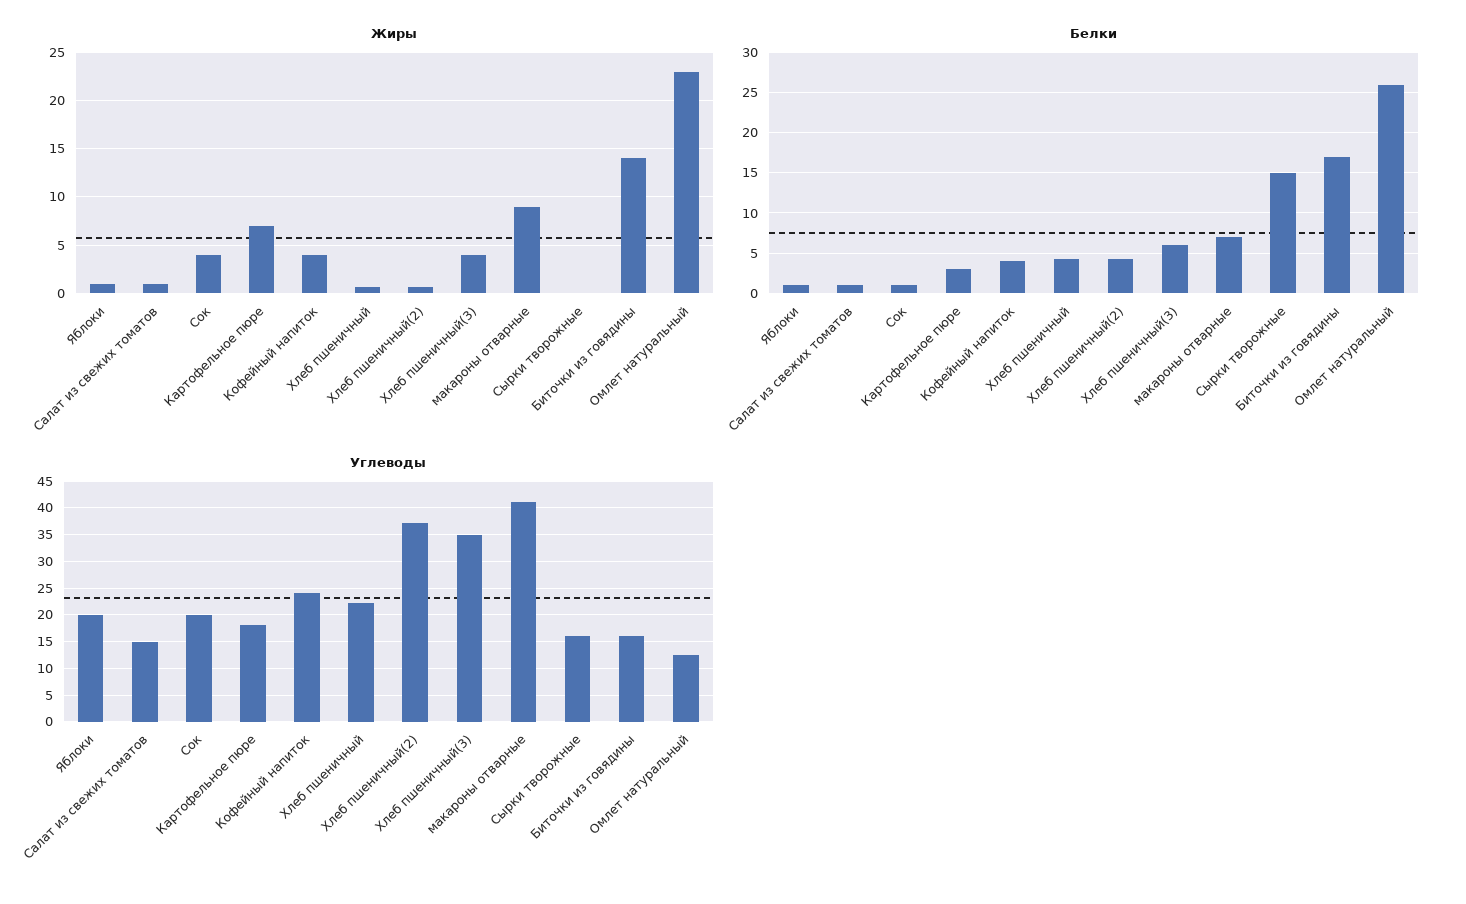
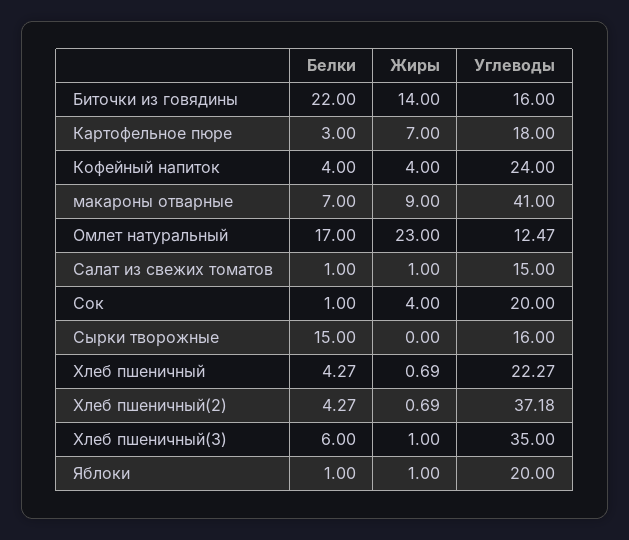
Жиры, Хлеб пшеничный(3): 4 -> 1
Белки, Биточки из говядины: 17 -> 22
Белки, Омлет натуральный: 26 -> 17

